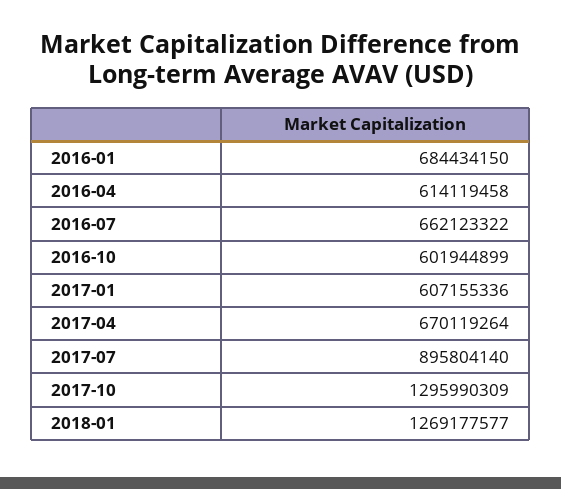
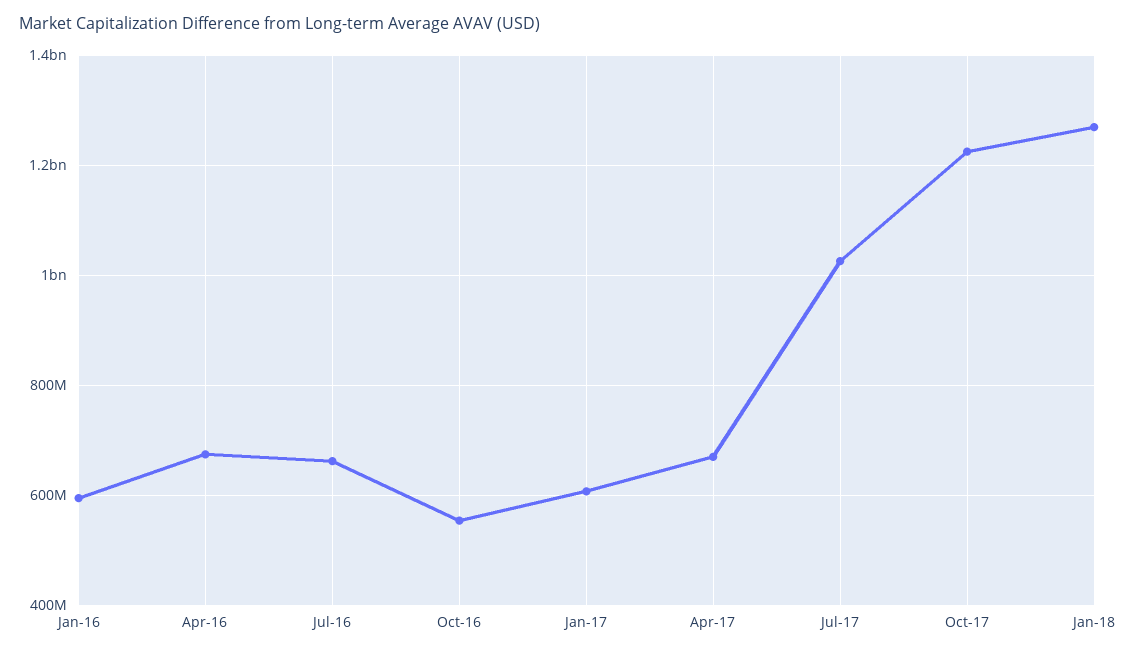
2016-01: 684434150 -> 600000000
2016-04: 614119458 -> 680000000
2016-10: 601944899 -> 560000000
2017-07: 895804140 -> 1020000000
2017-10: 1295990309 -> 1220000000

